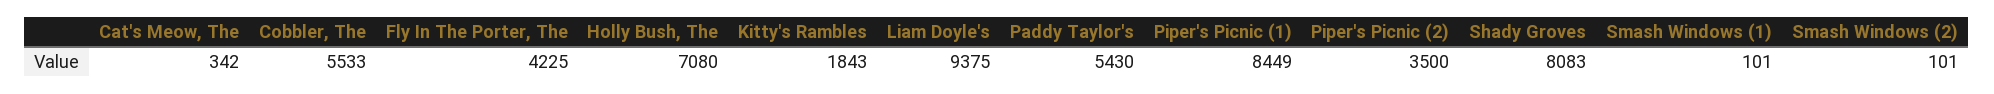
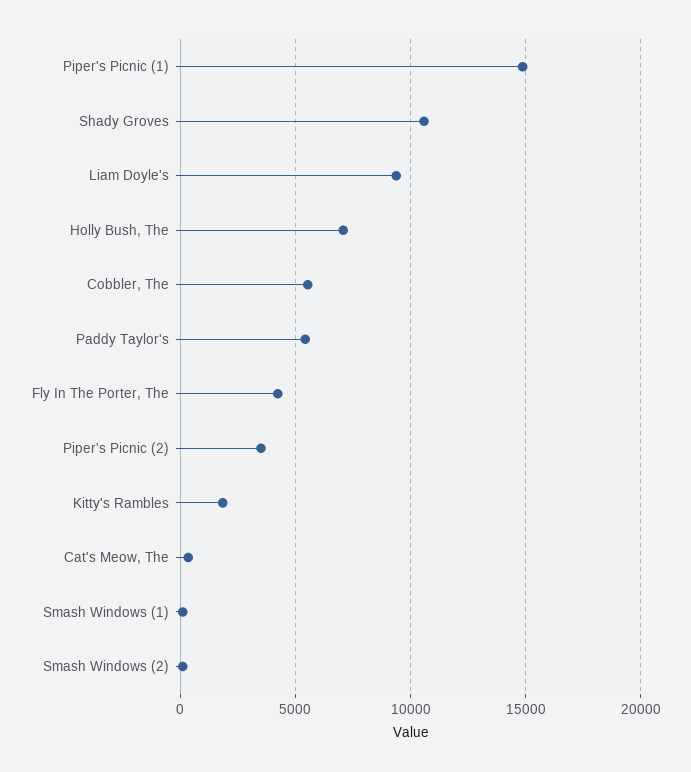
Piper's Picnic (1): 8449 -> 15000
Shady Groves: 8083 -> 10500

